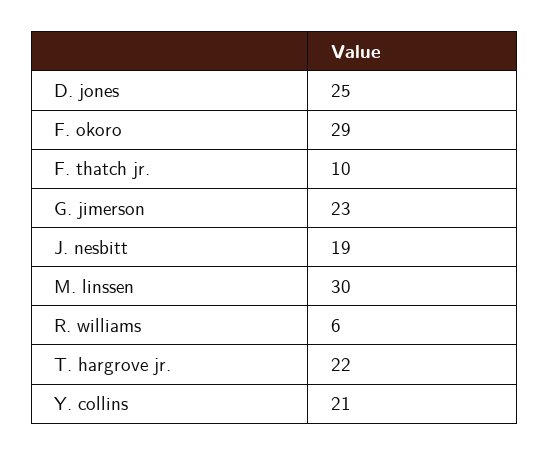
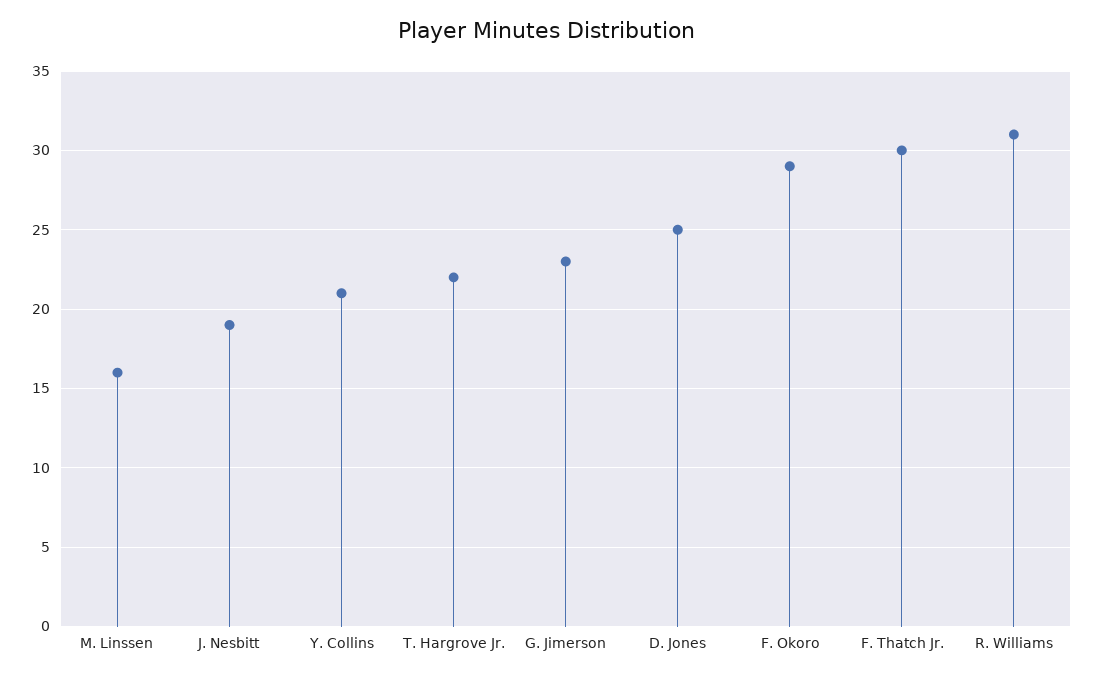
F. thatch jr.: 10 -> 30
M. linssen: 30 -> 16
R. williams: 6 -> 31

